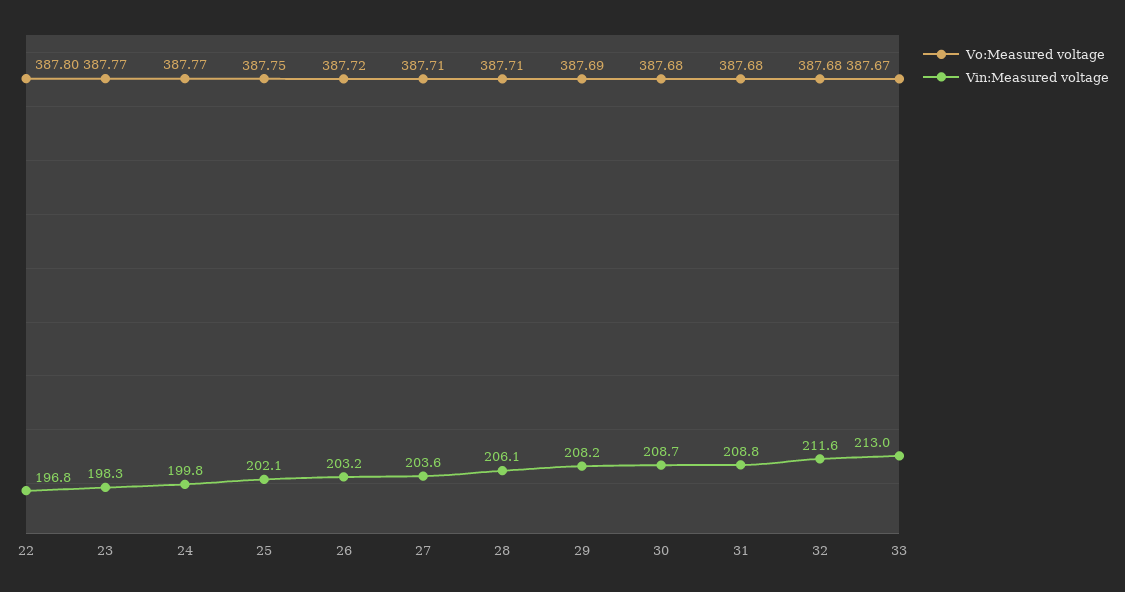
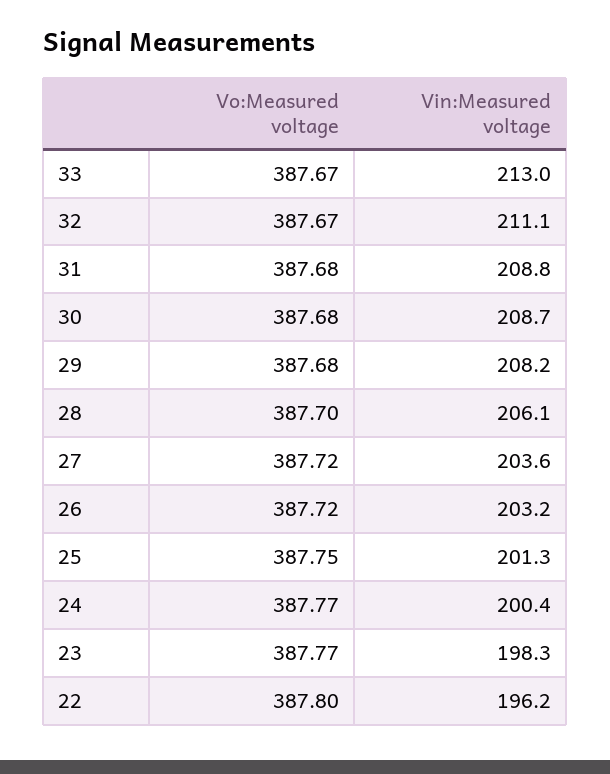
Vin:Measured voltage, 22: 196.8 -> 196.2
Vin:Measured voltage, 24: 199.8 -> 200.4
Vin:Measured voltage, 25: 202.1 -> 201.3
Vo:Measured voltage, 27: 387.71 -> 387.72
Vo:Measured voltage, 28: 387.71 -> 387.7
Vo:Measured voltage, 29: 387.69 -> 387.68
Vo:Measured voltage, 32: 387.68 -> 387.67
Vin:Measured voltage, 32: 211.6 -> 211.1

